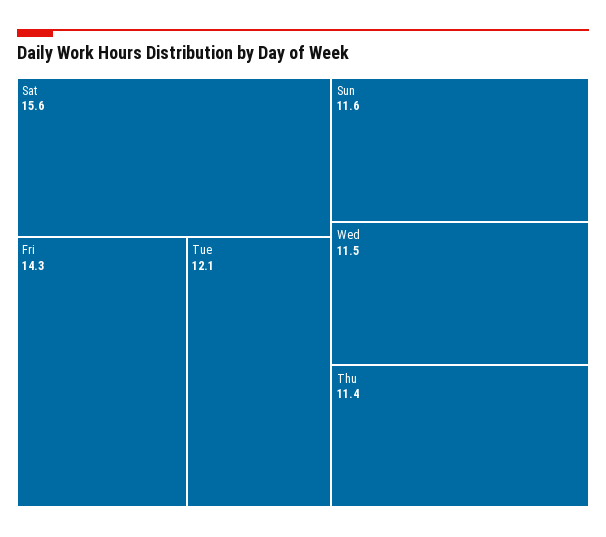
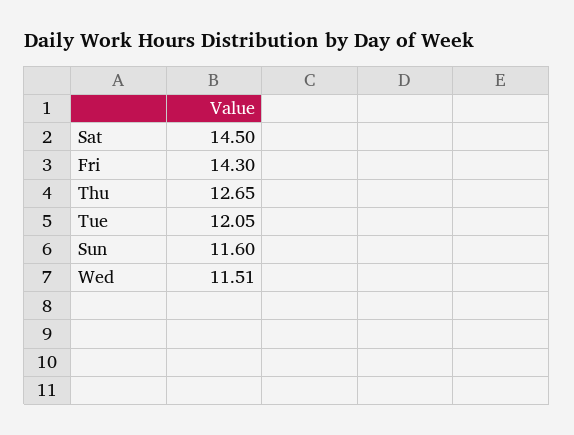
Sat: 15.6 -> 14.5
Thu: 11.4 -> 12.65

